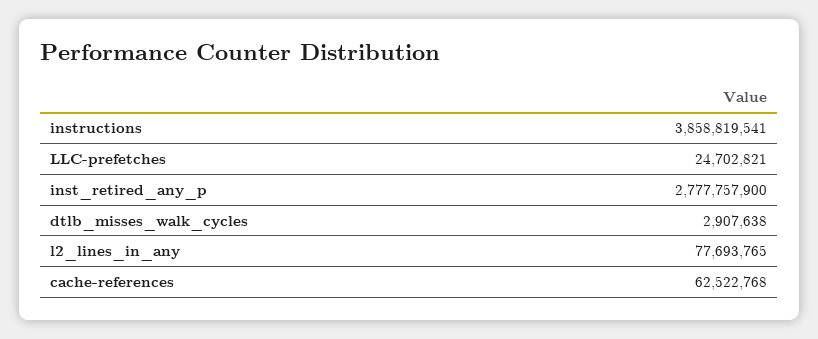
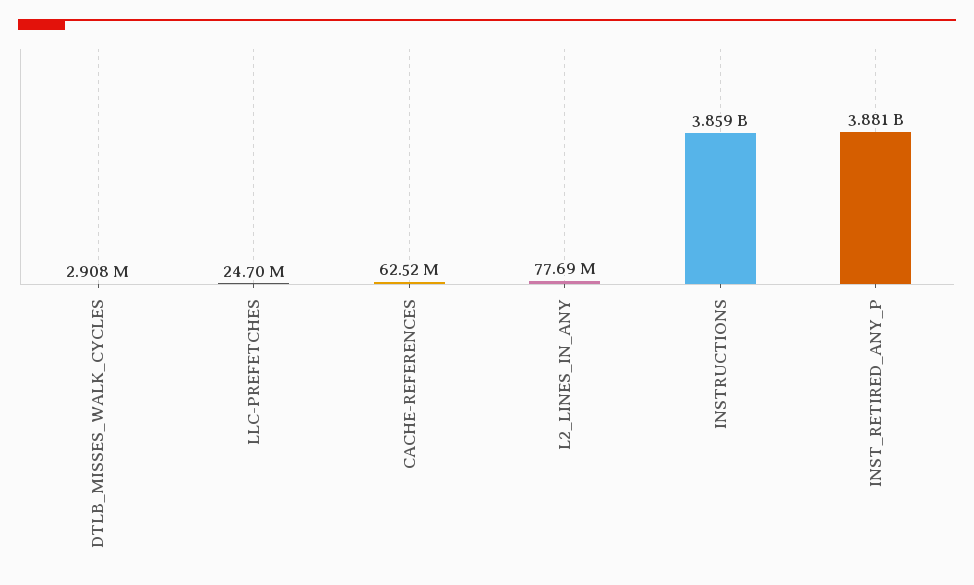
inst_retired_any_p: 2777757900 -> 3881000000

